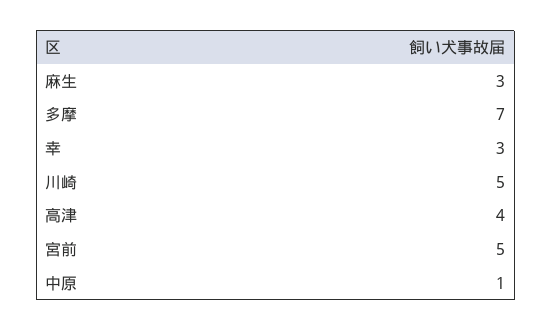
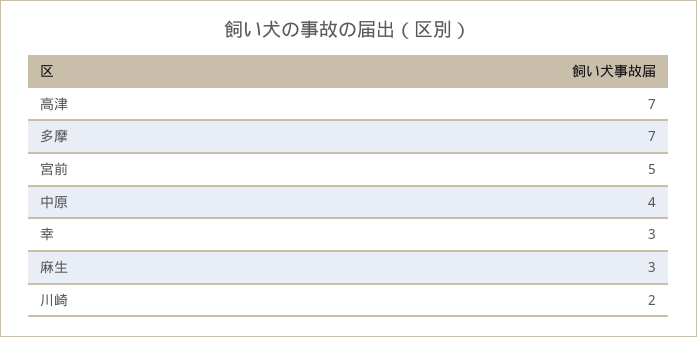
川崎: 5 -> 2
高津: 4 -> 7
中原: 1 -> 4

